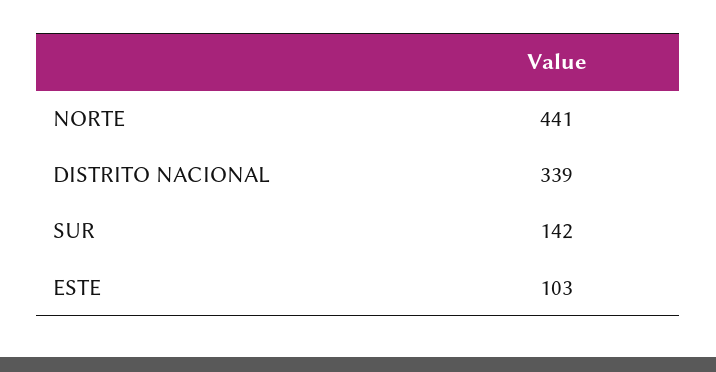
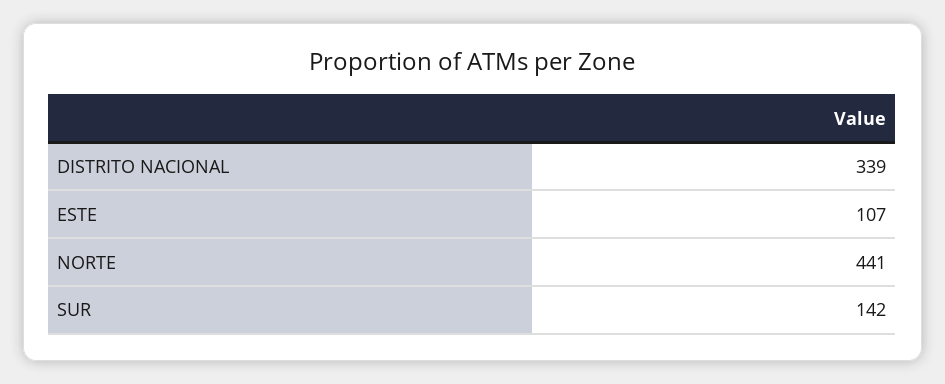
ESTE: 103 -> 107

